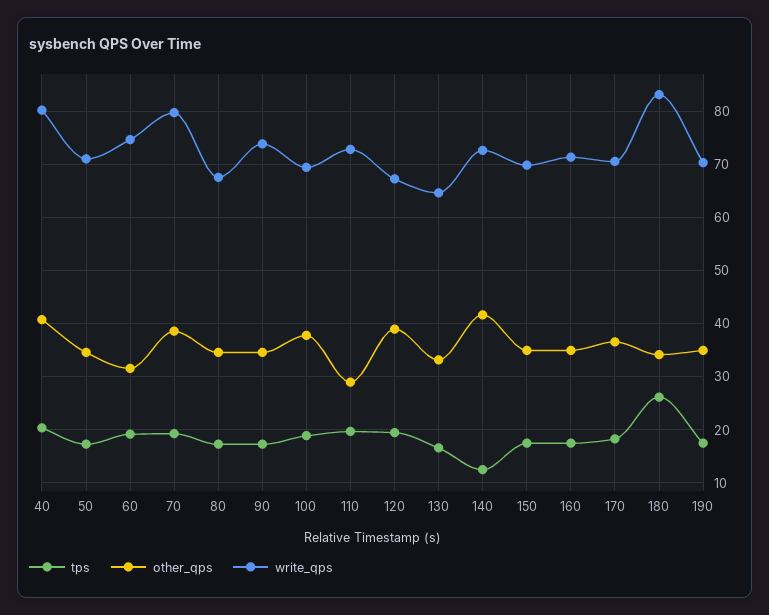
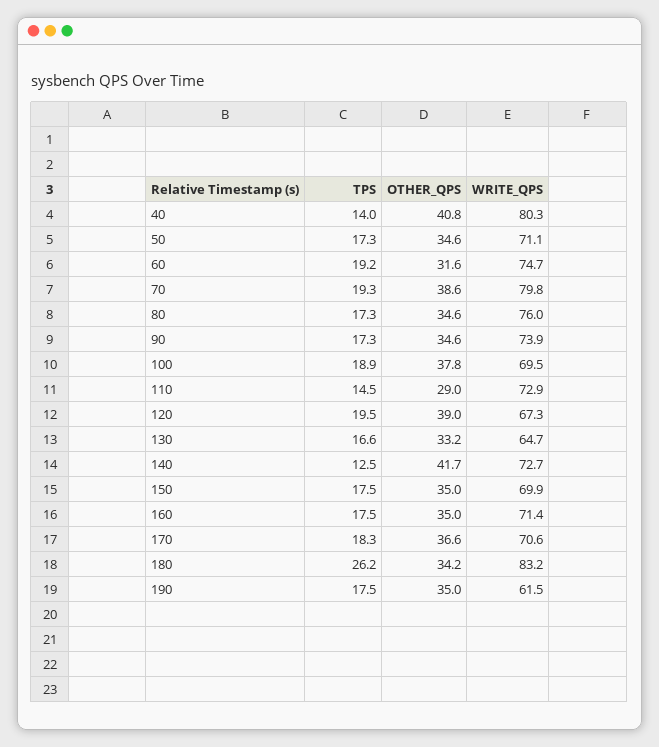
tps, 40: 20 -> 14
write_qps, 80: 68 -> 76
tps, 110: 20 -> 14.5
write_qps, 190: 70 -> 61.5

